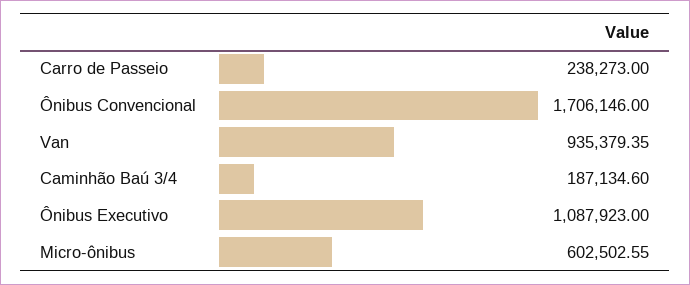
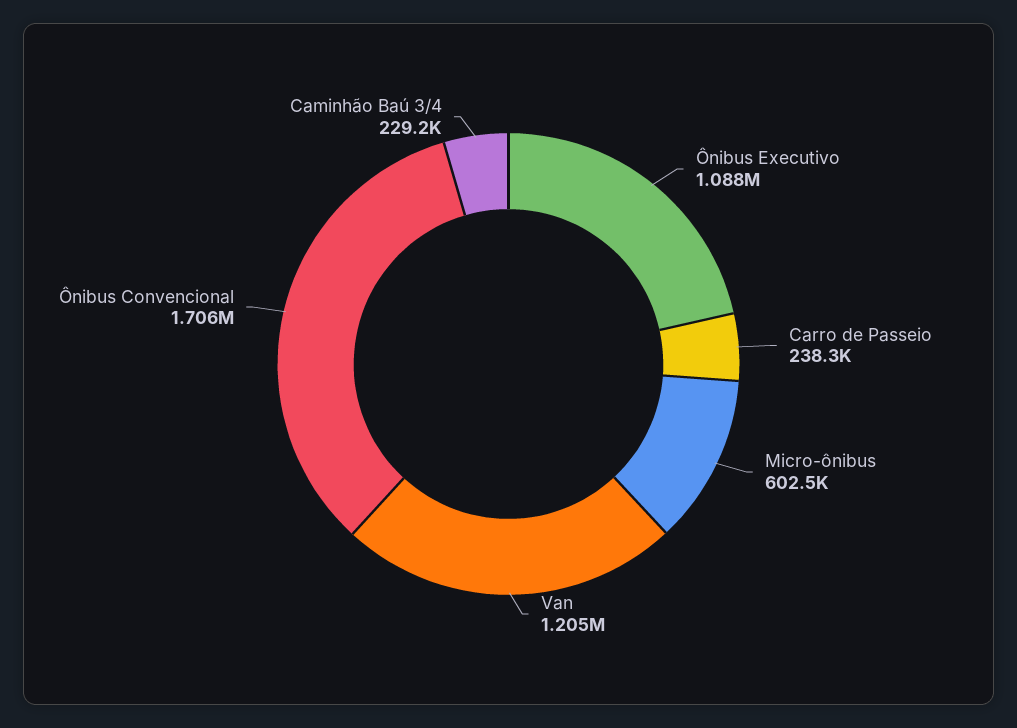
Van: 935379.35 -> 1205000
Caminhão Baú 3/4: 187134.6 -> 229200

